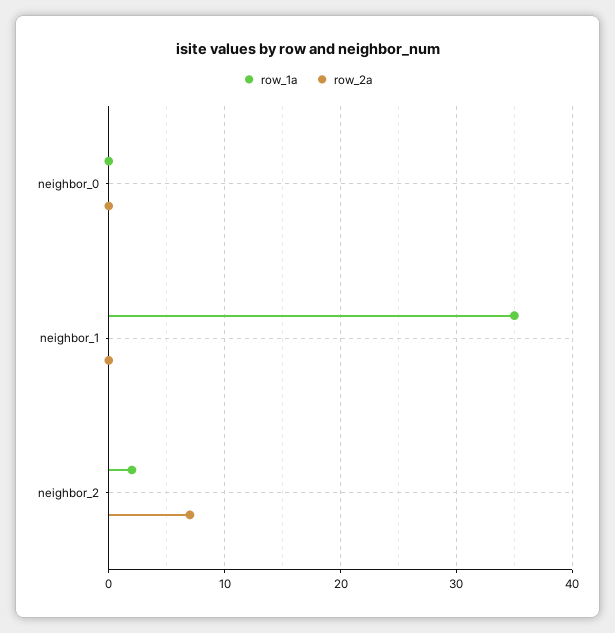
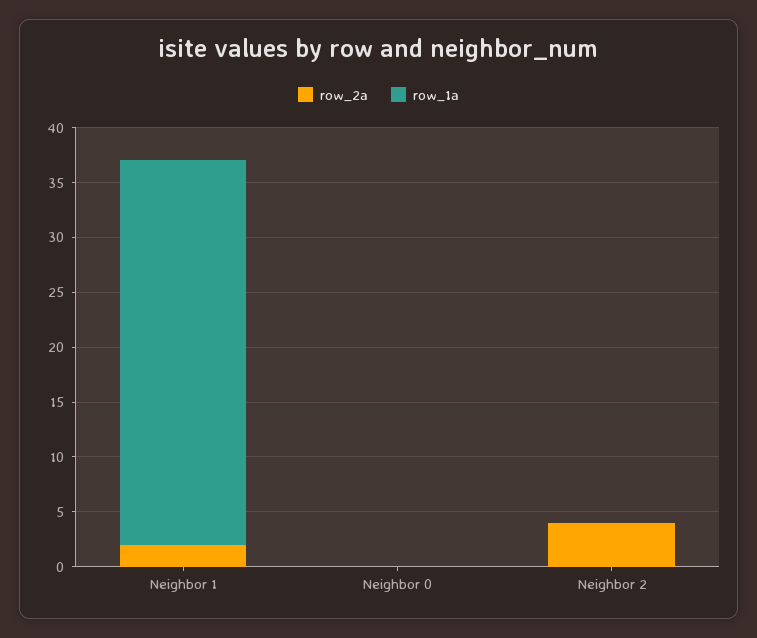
row_2a, neighbor_1: 0 -> 2
row_1a, neighbor_2: 2 -> 0
row_2a, neighbor_2: 7 -> 4

